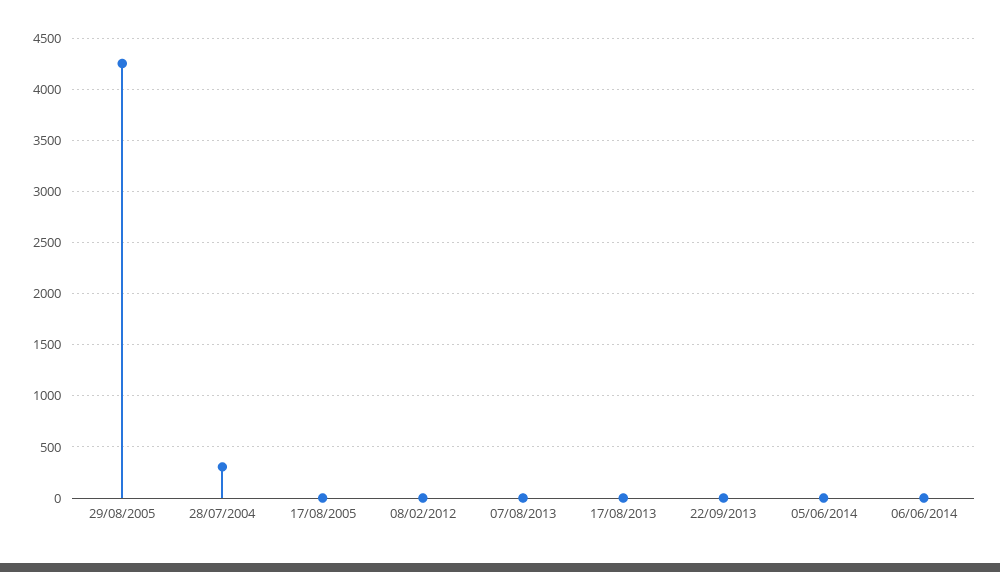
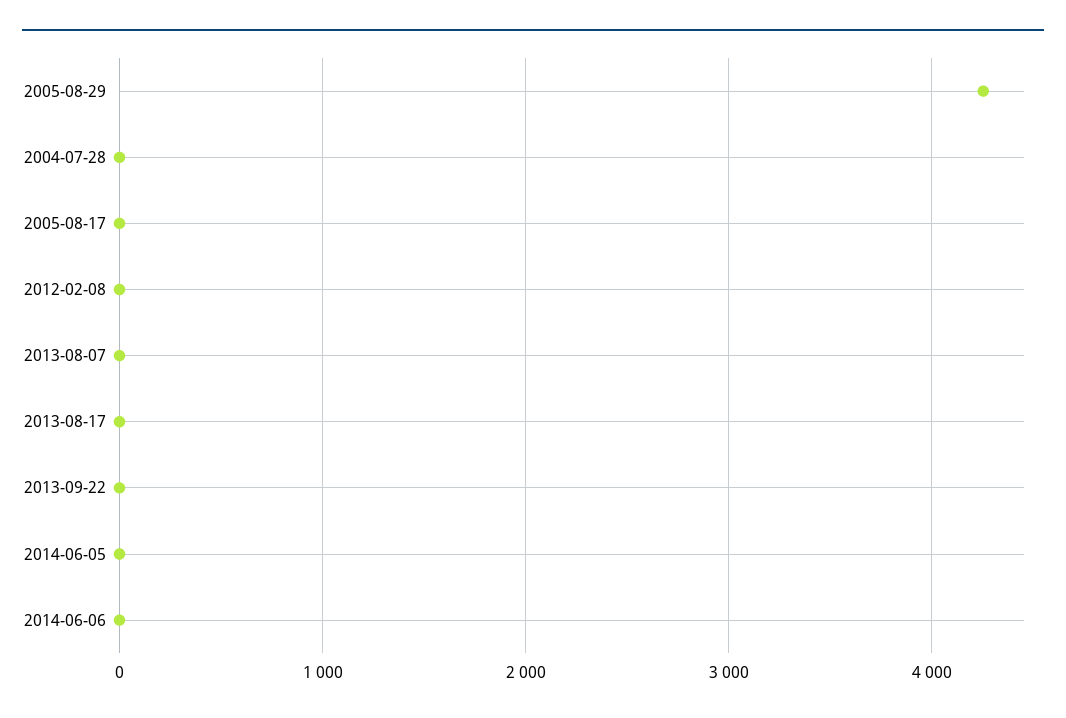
28/07/2004: 300 -> 0

